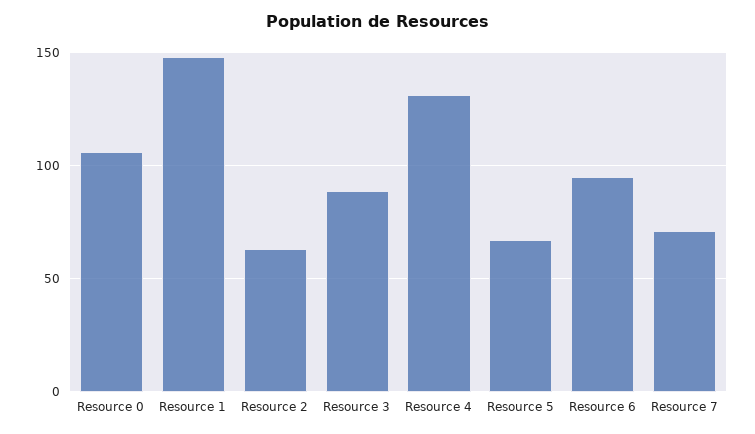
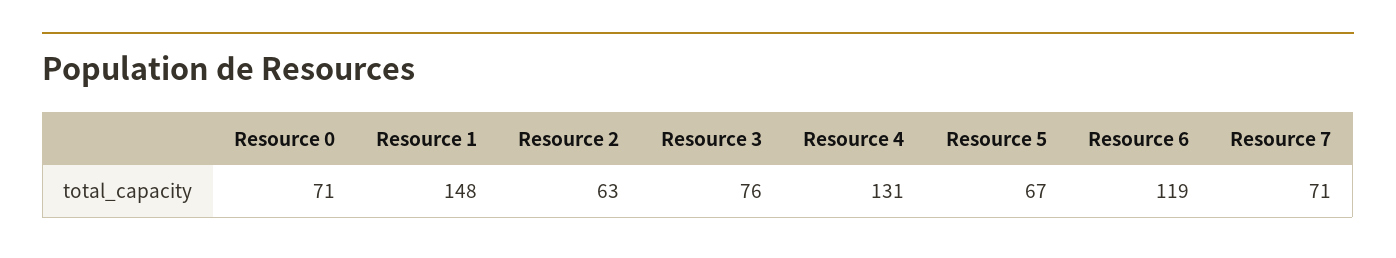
Resource 0: 105 -> 71
Resource 3: 90 -> 76
Resource 6: 95 -> 119

